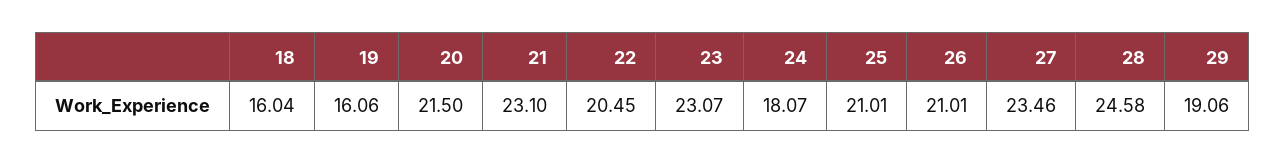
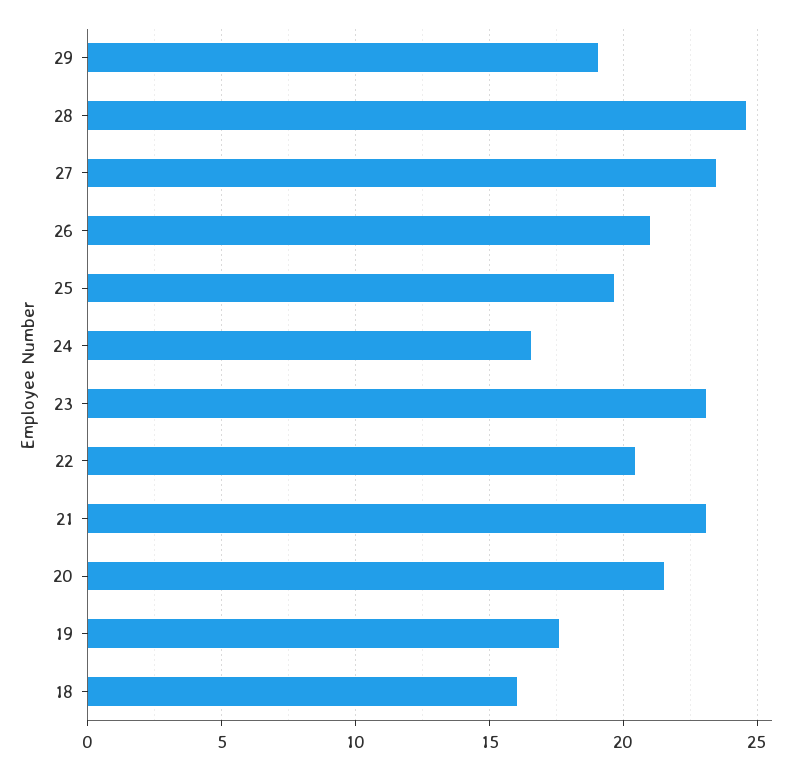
19: 16.06 -> 17.5
24: 18.07 -> 16.5
25: 21.01 -> 19.5

